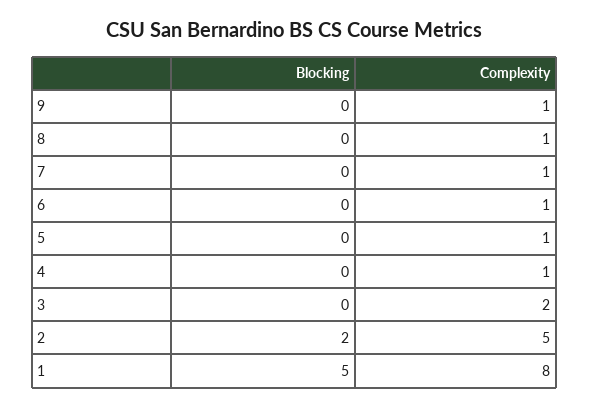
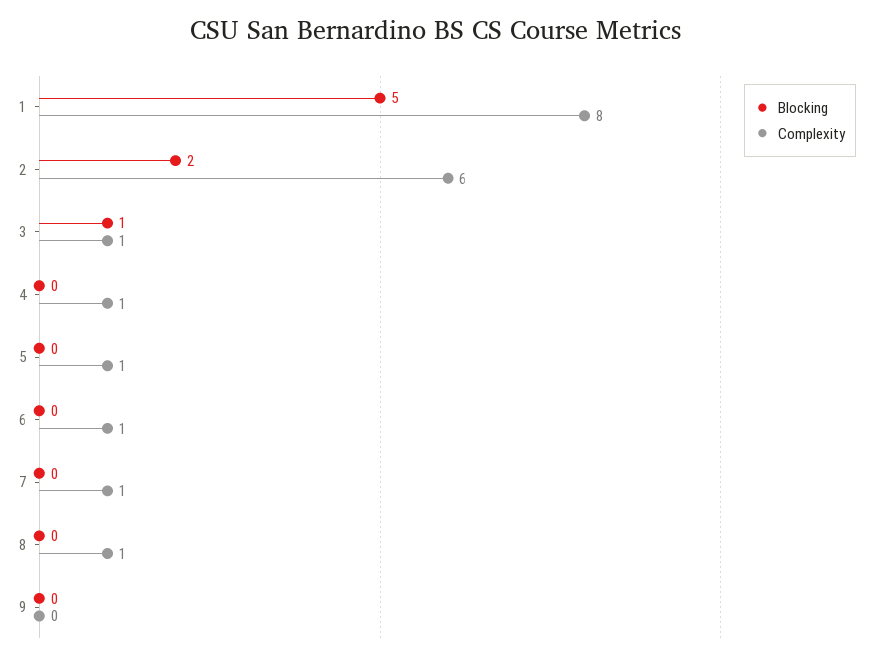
Complexity, 9: 1 -> 0
Blocking, 3: 0 -> 1
Complexity, 3: 2 -> 1
Complexity, 2: 5 -> 6

